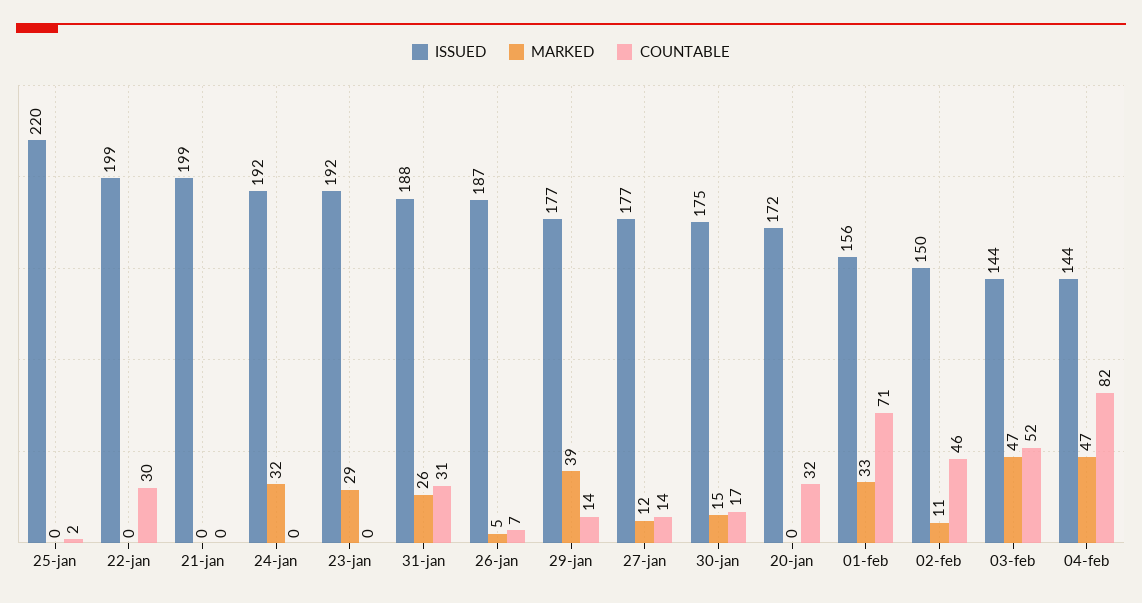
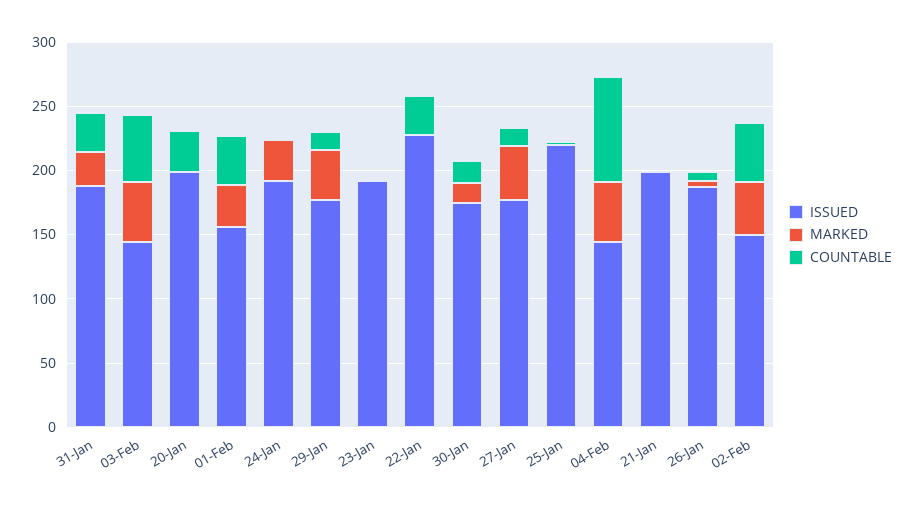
ISSUED, 22-jan: 199 -> 230
MARKED, 23-jan: 29 -> 0
MARKED, 27-jan: 12 -> 40
ISSUED, 20-jan: 172 -> 200
COUNTABLE, 01-feb: 71 -> 40
MARKED, 02-feb: 11 -> 40

